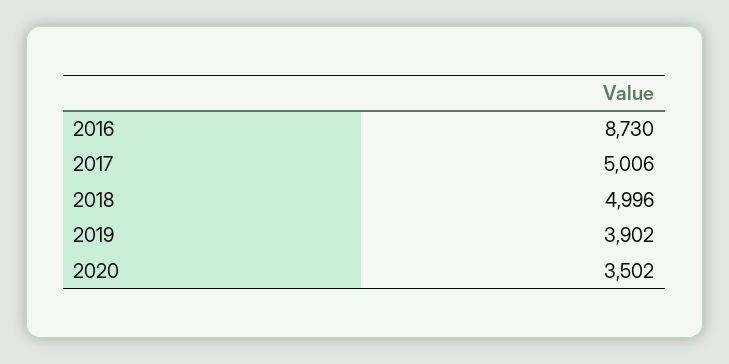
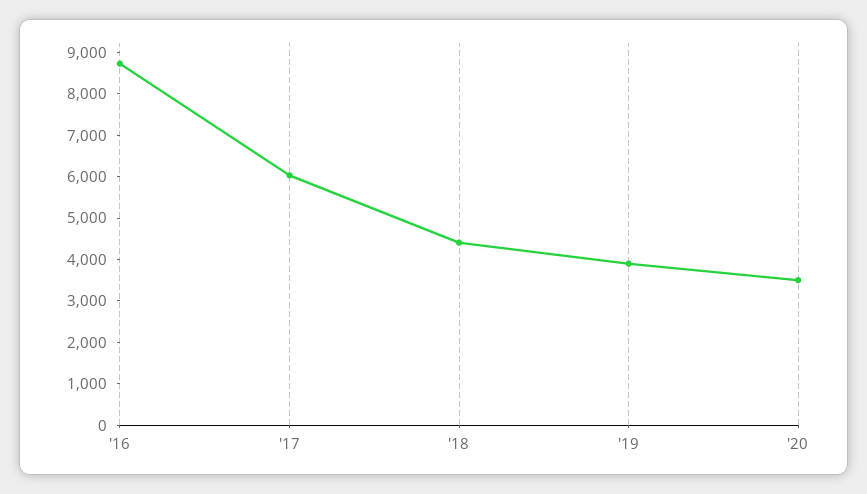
2017: 5006 -> 6000
2018: 4996 -> 4400

